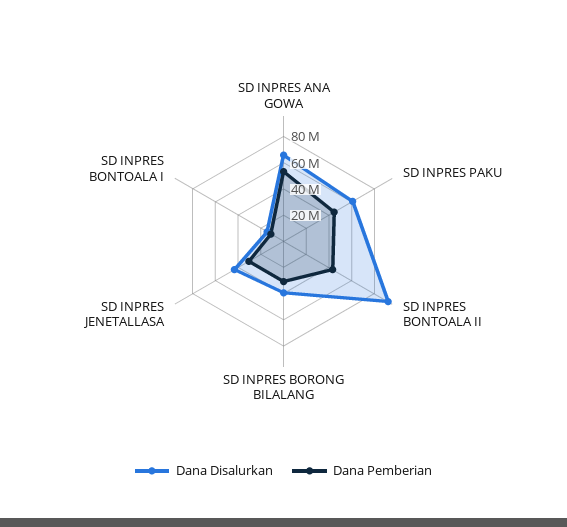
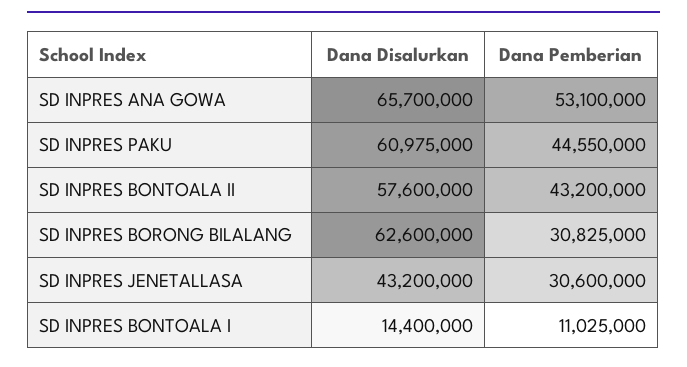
Dana Disalurkan, SD INPRES BONTOALA II: 90000000 -> 57600000
Dana Disalurkan, SD INPRES BORONG BILALANG: 40000000 -> 62600000

